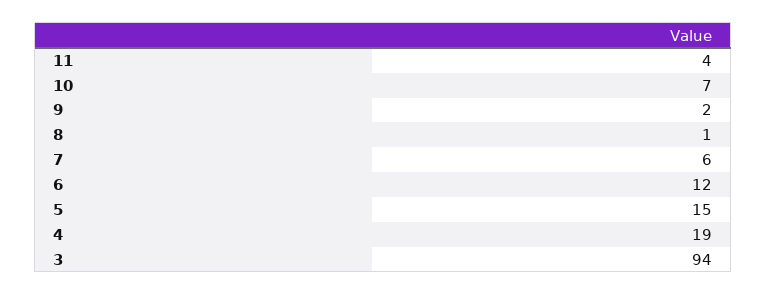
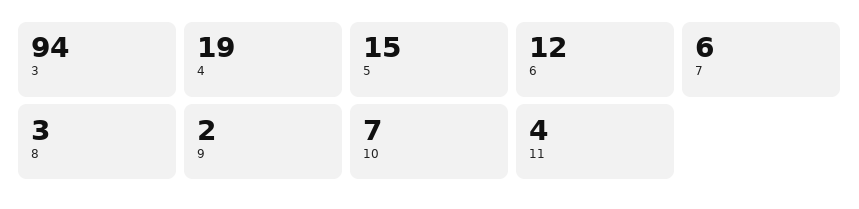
8: 1 -> 3

